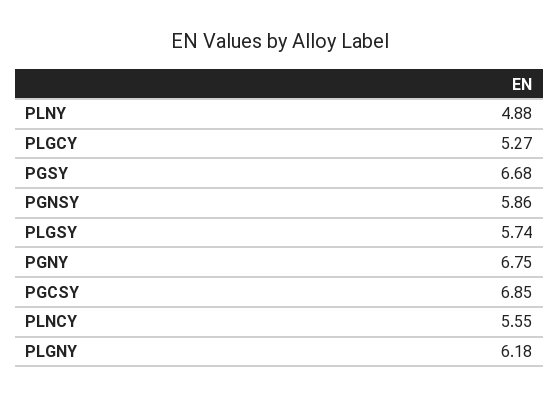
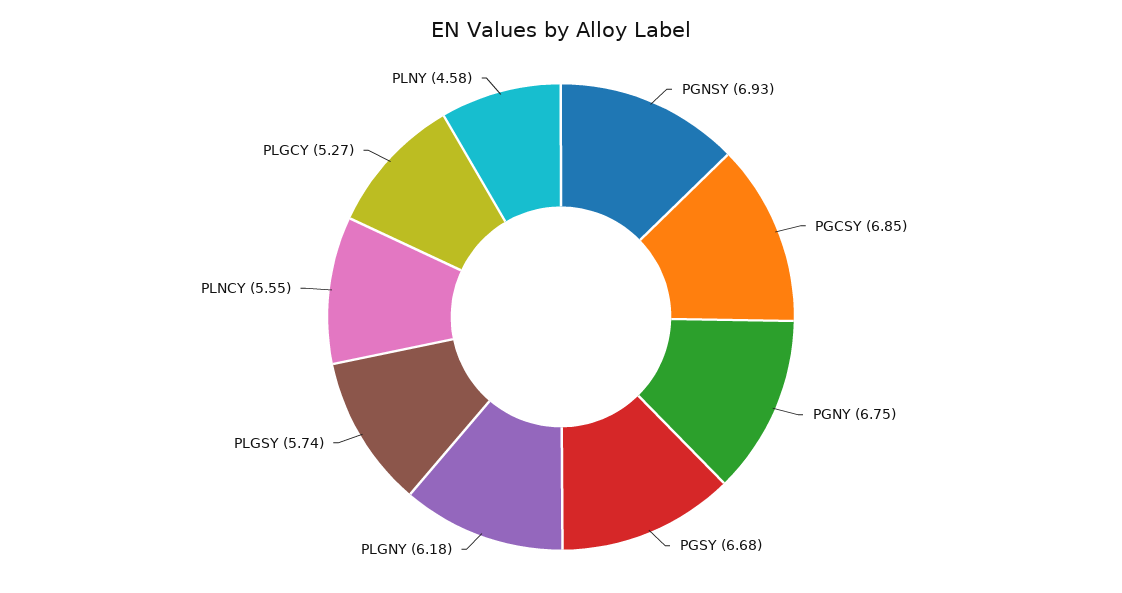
PLNY: 4.88 -> 4.58
PGNSY: 5.86 -> 6.93

